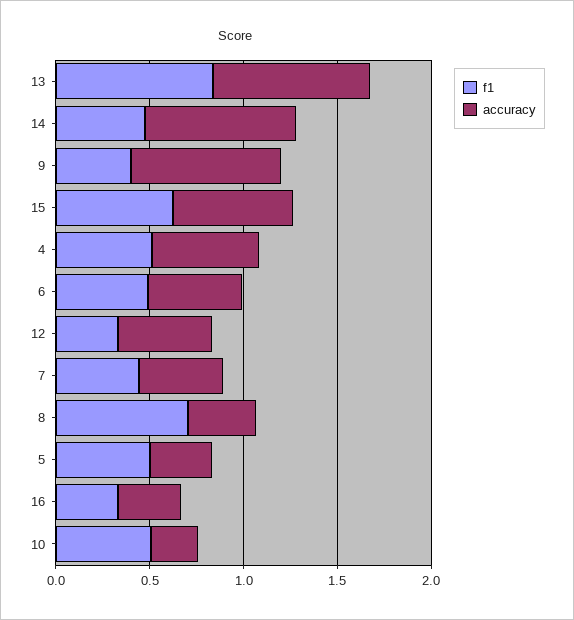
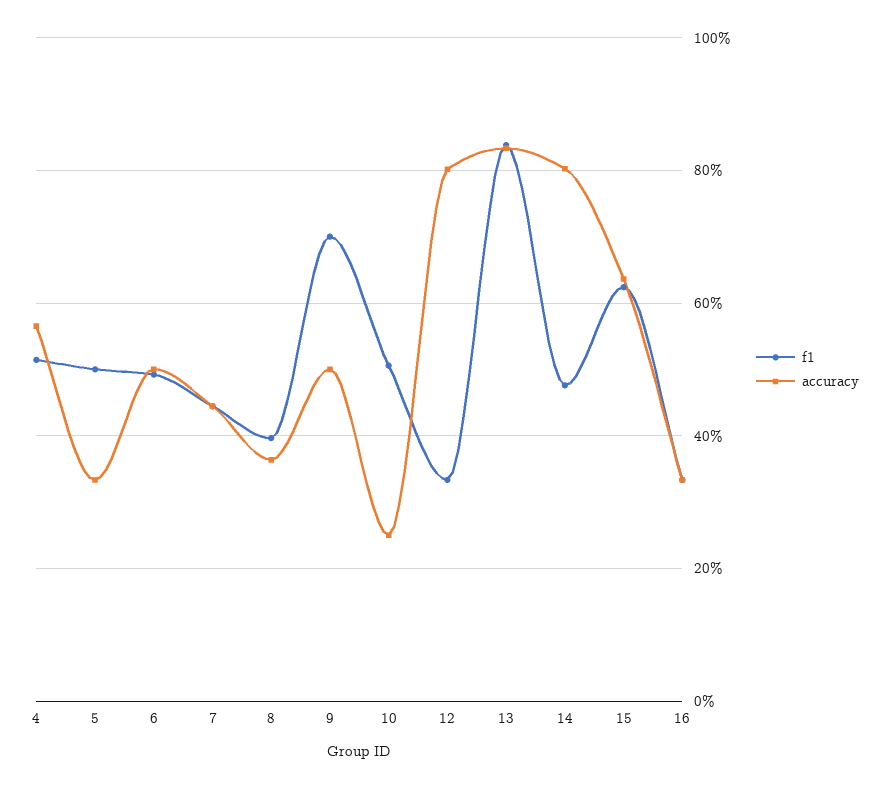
f1, 9: 0.4 -> 0.7
accuracy, 9: 0.8 -> 0.5
accuracy, 12: 0.5 -> 0.8
f1, 8: 0.7 -> 0.4

